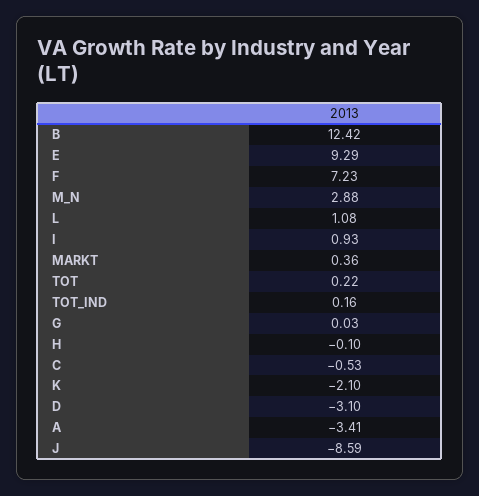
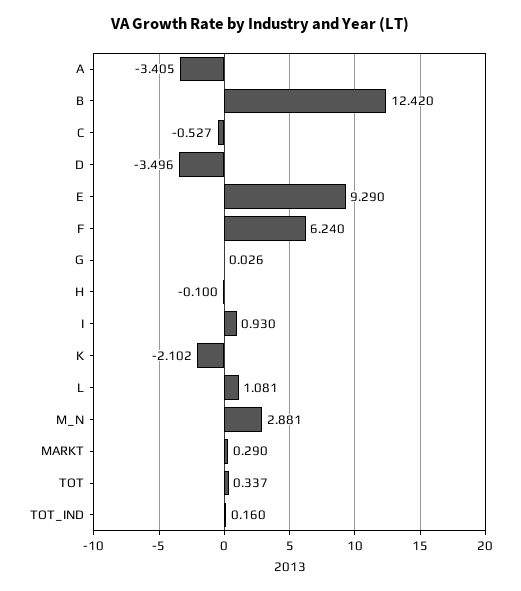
F: 7.23 -> 6.24
MARKT: 0.36 -> 0.29
TOT: 0.22 -> 0.337
D: -3.1 -> -3.496
J: -8.59 -> none

